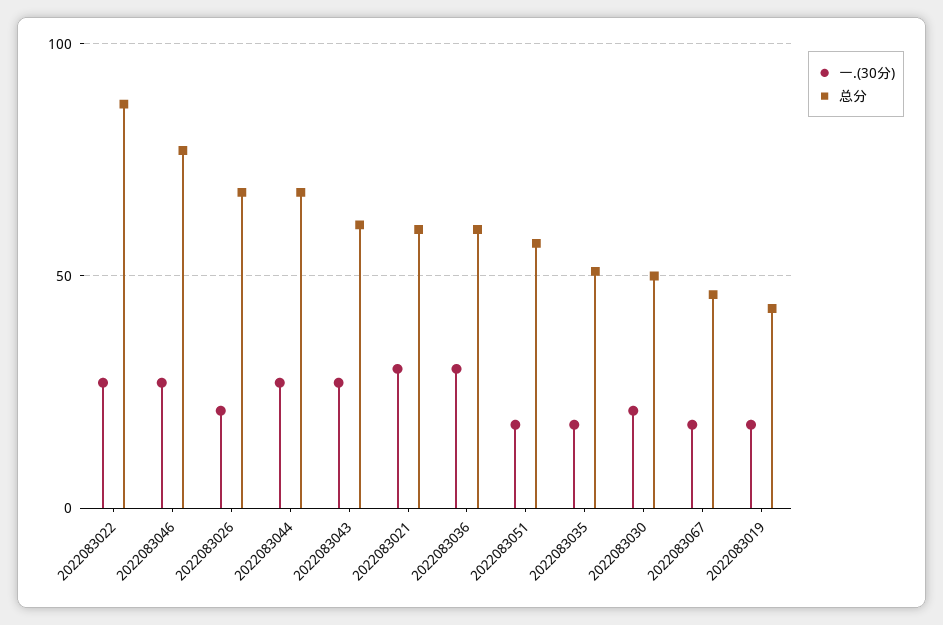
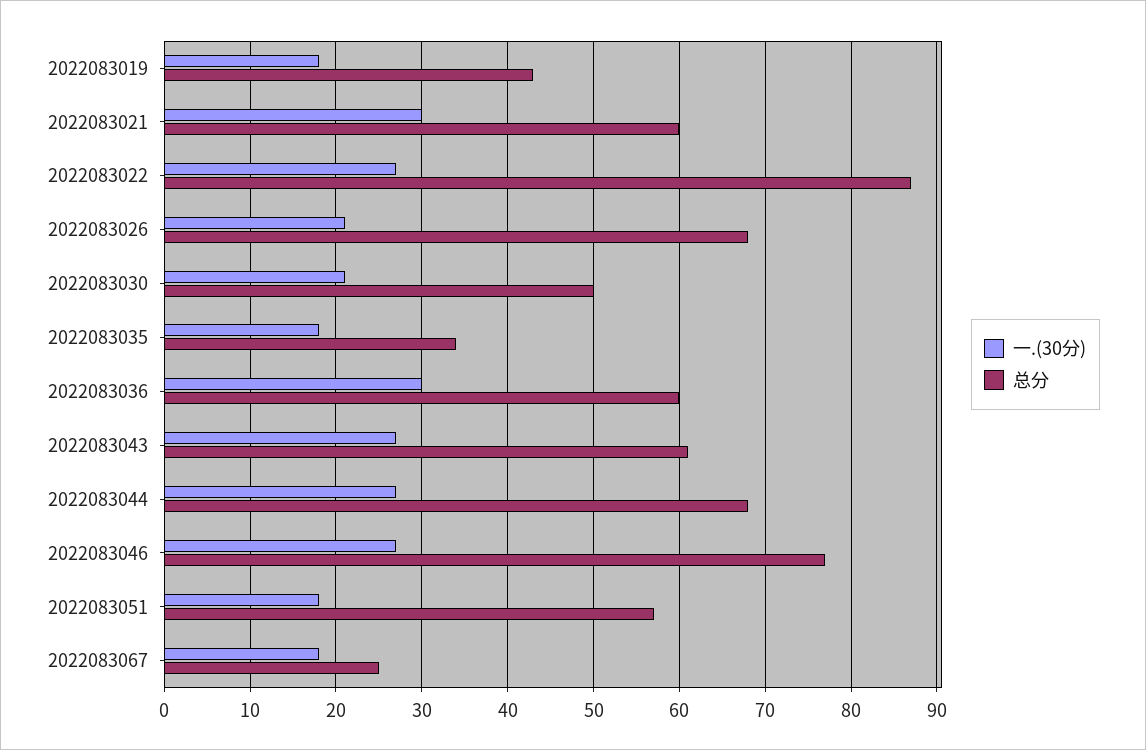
总分, 2022083035: 50 -> 34
总分, 2022083067: 45 -> 25

